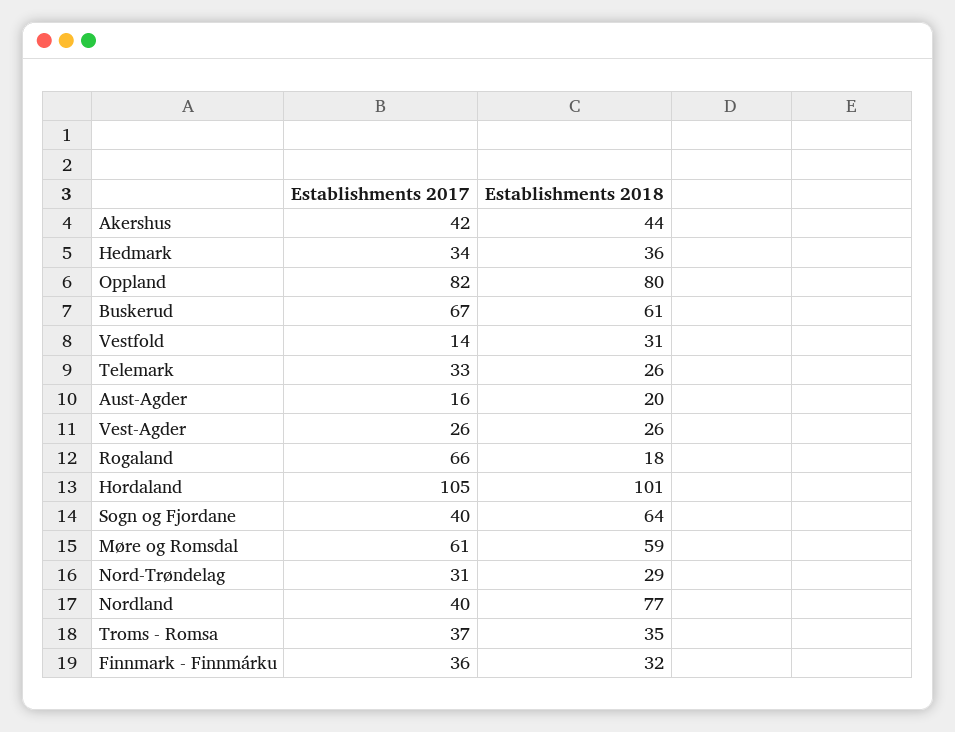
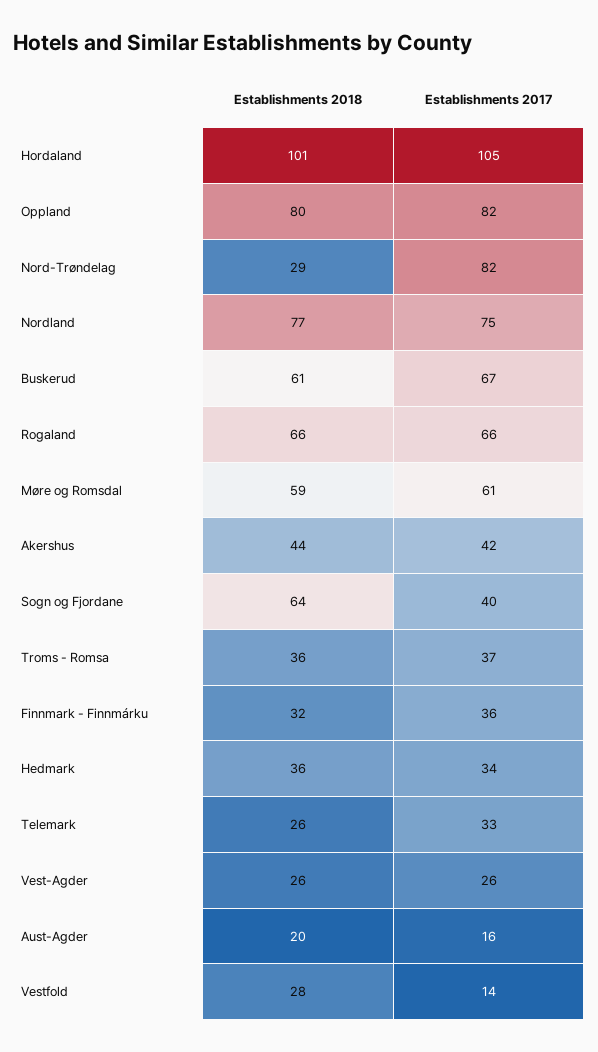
Establishments 2018, Vestfold: 31 -> 28
Establishments 2018, Rogaland: 18 -> 66
Establishments 2017, Nord-Trøndelag: 31 -> 82
Establishments 2017, Nordland: 40 -> 75
Establishments 2018, Troms - Romsa: 35 -> 36

